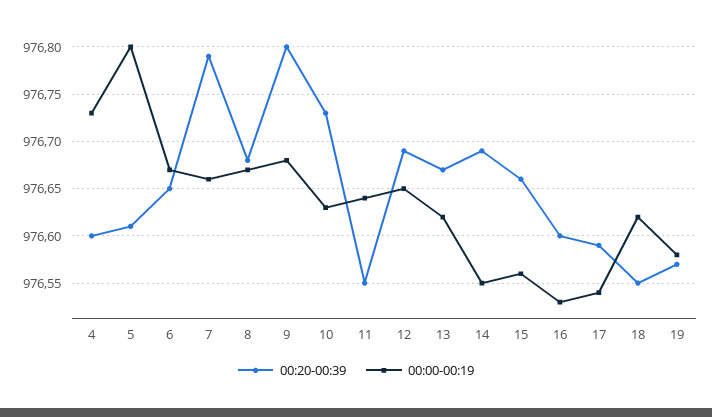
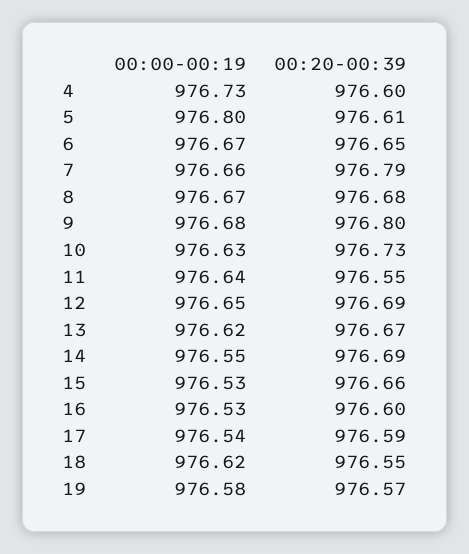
00:00-00:19, 15: 976.56 -> 976.53

